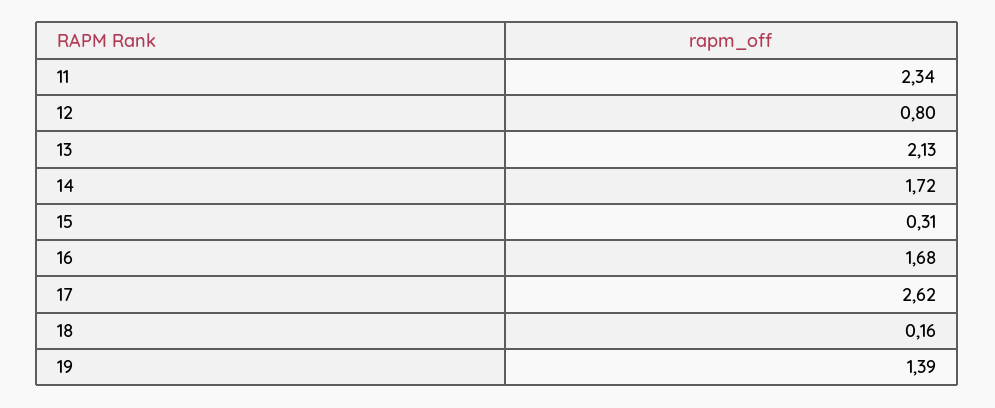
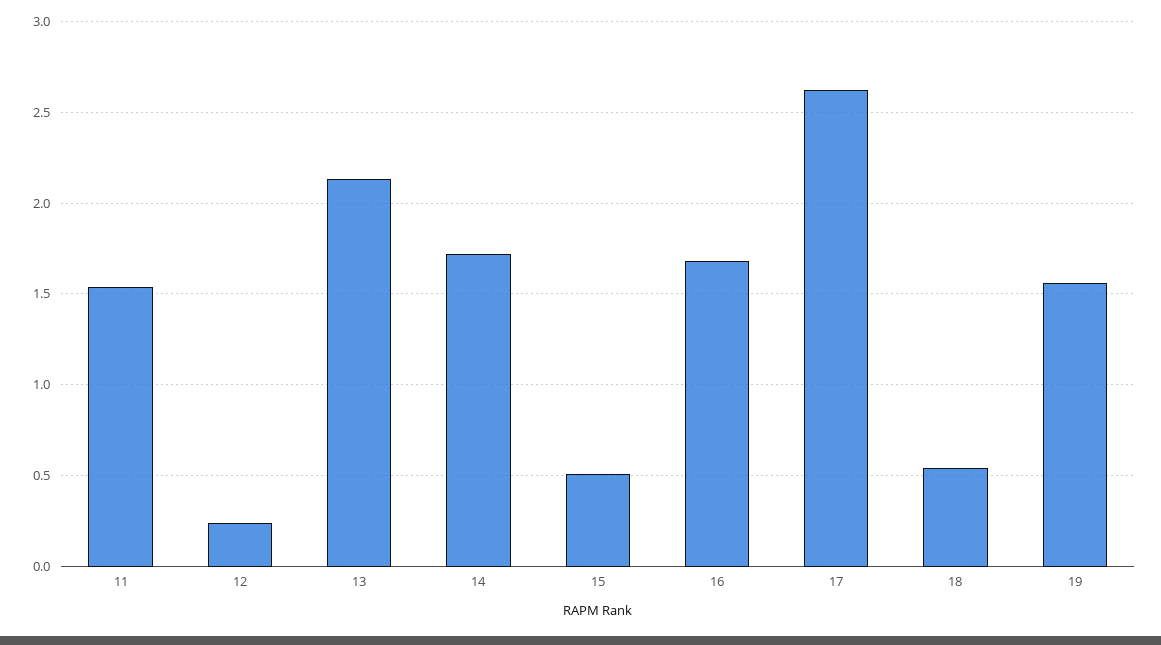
11: 2.34 -> 1.55
12: 0.8 -> 0.25
15: 0.31 -> 0.5
18: 0.16 -> 0.55
19: 1.39 -> 1.55

